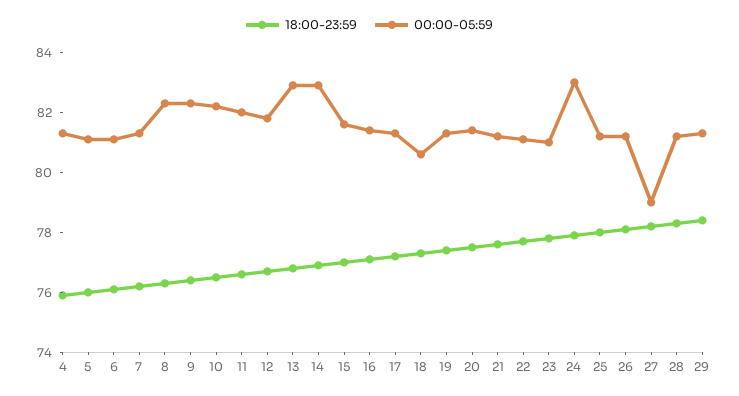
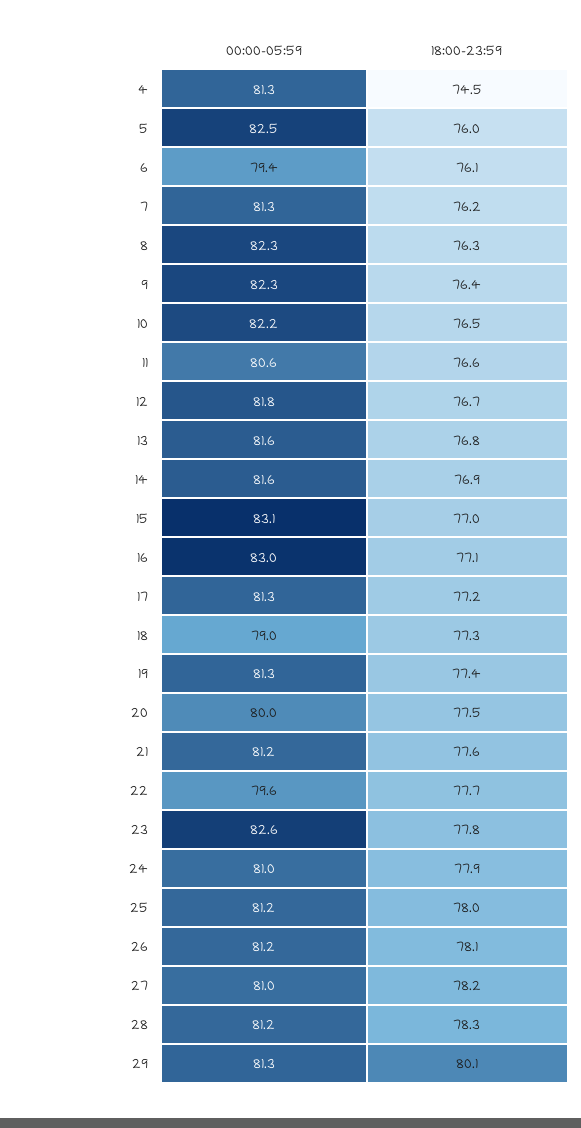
18:00-23:59, 4: 76 -> 74.5
00:00-05:59, 5: 81 -> 82.5
00:00-05:59, 6: 81 -> 79.4
00:00-05:59, 11: 82 -> 80.6
00:00-05:59, 13: 83 -> 81.6
00:00-05:59, 14: 83 -> 81.6
00:00-05:59, 15: 81.5 -> 83.1
00:00-05:59, 16: 81.5 -> 83
00:00-05:59, 18: 80.5 -> 79
00:00-05:59, 20: 81.5 -> 80
00:00-05:59, 22: 81 -> 79.6
00:00-05:59, 23: 81 -> 82.6
00:00-05:59, 24: 83 -> 81
00:00-05:59, 27: 79 -> 81
18:00-23:59, 29: 78.5 -> 80.1

